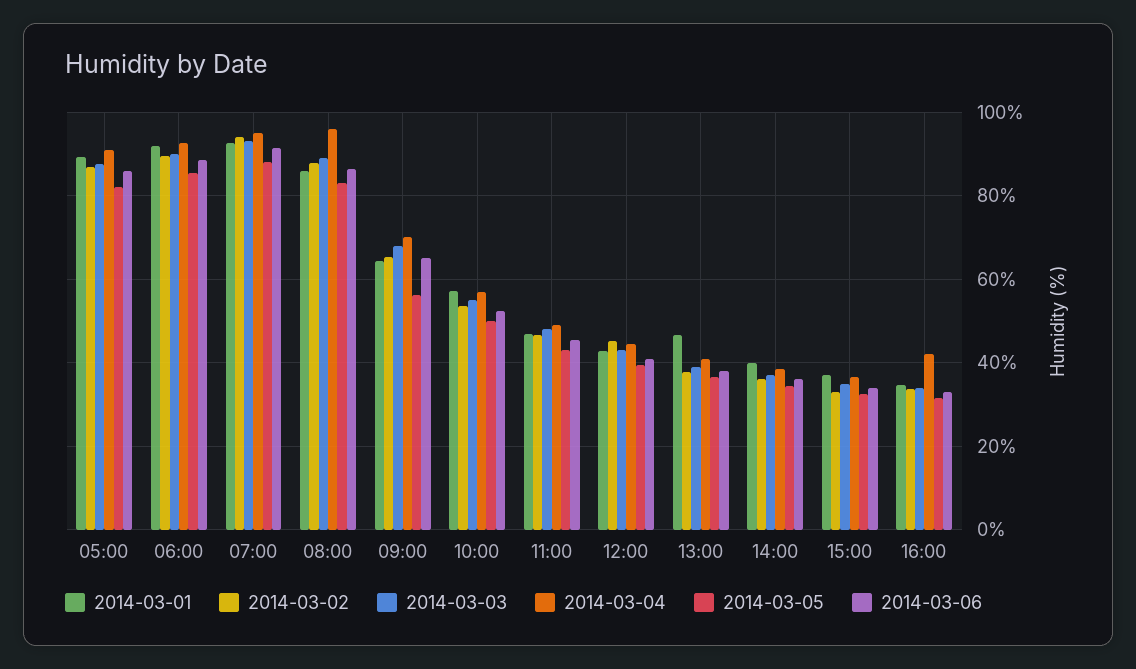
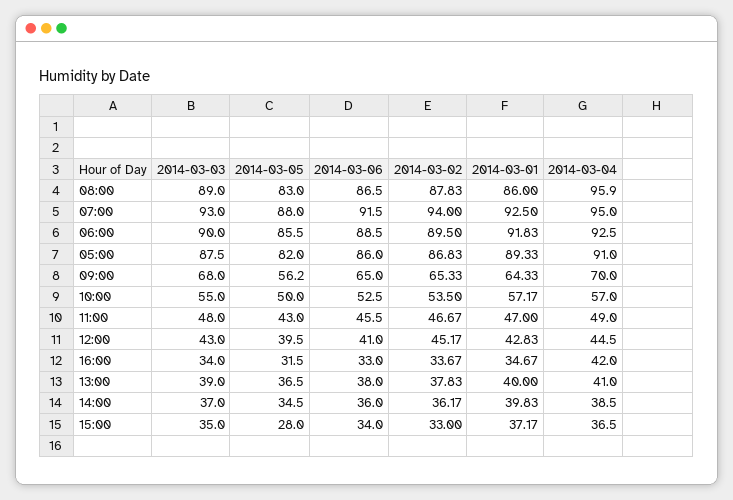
2014-03-01, 13:00: 46 -> 40
2014-03-05, 15:00: 32 -> 28

